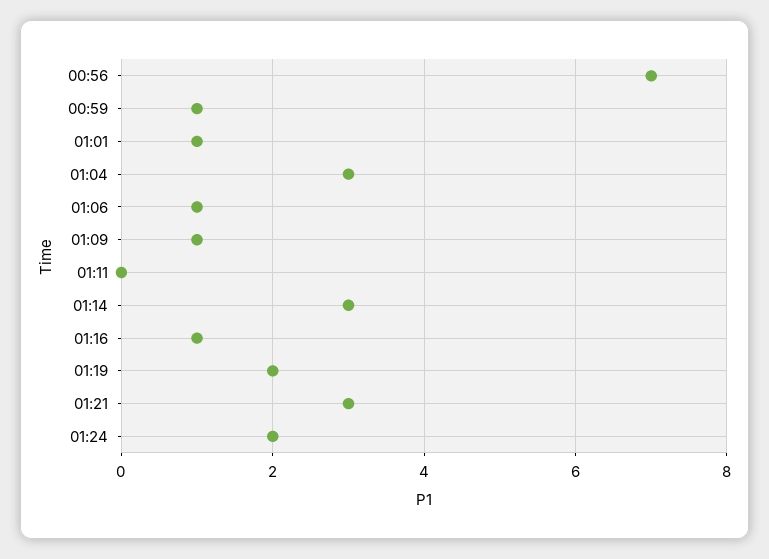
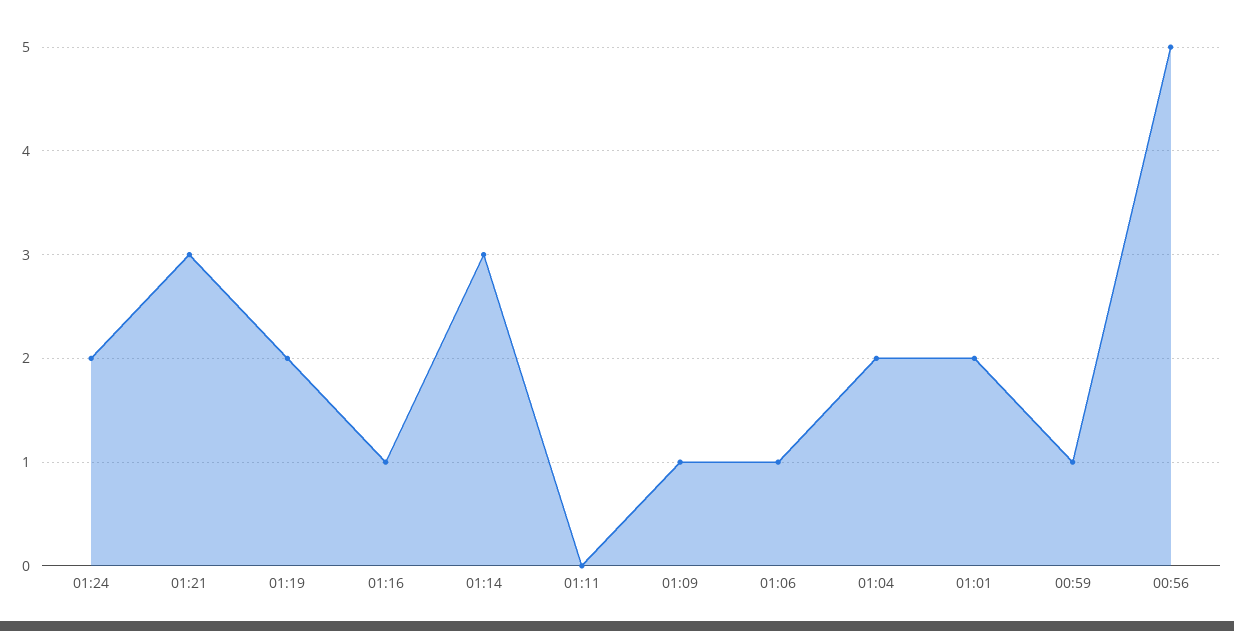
00:56: 7 -> 5
01:01: 1 -> 2
01:04: 3 -> 2

